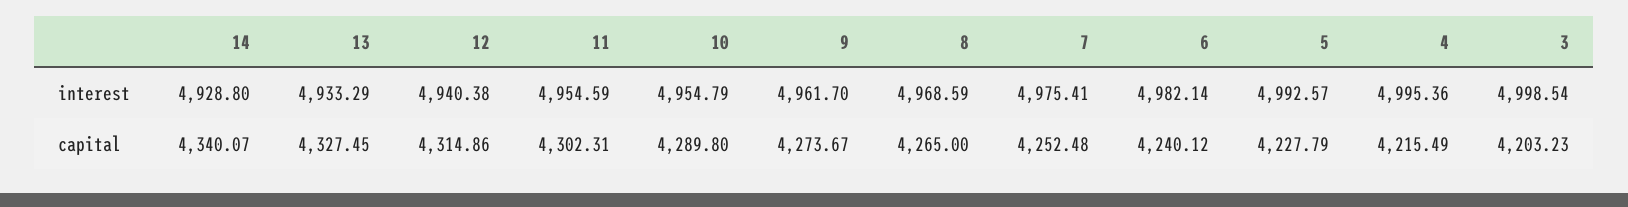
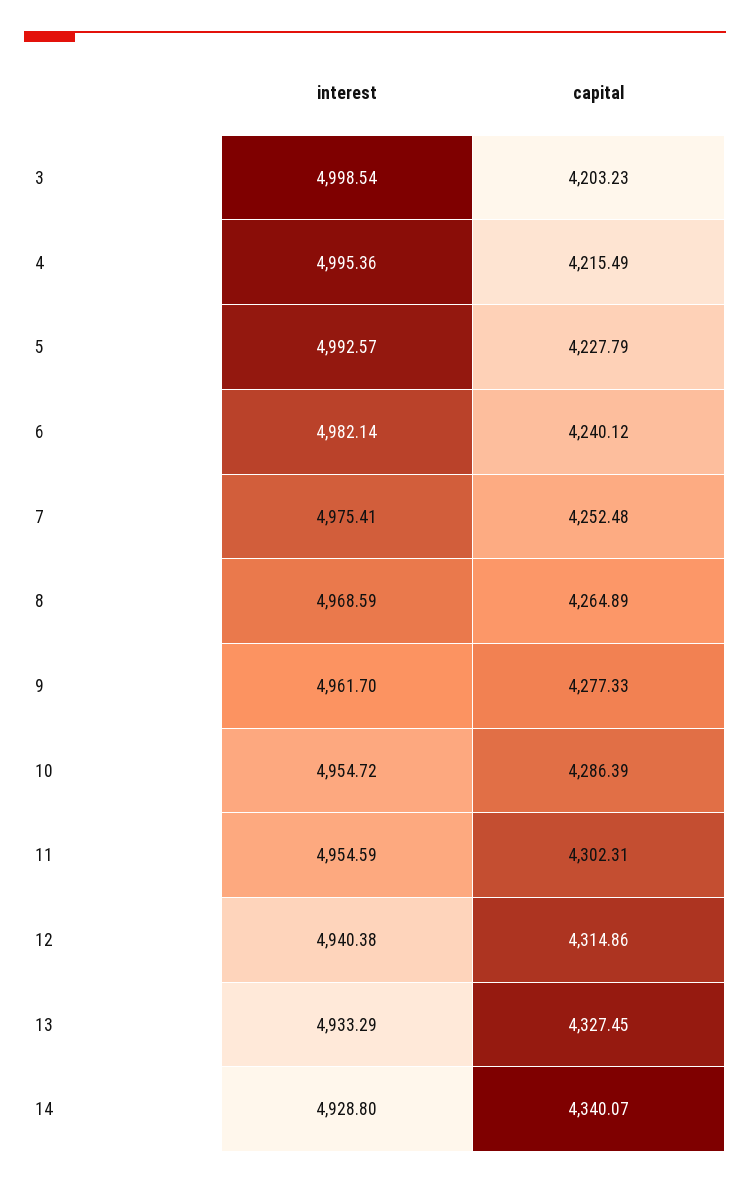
10, interest: 4954.79 -> 4954.72
10, capital: 4289.8 -> 4286.39
9, capital: 4273.67 -> 4277.33
8, capital: 4265 -> 4264.89

